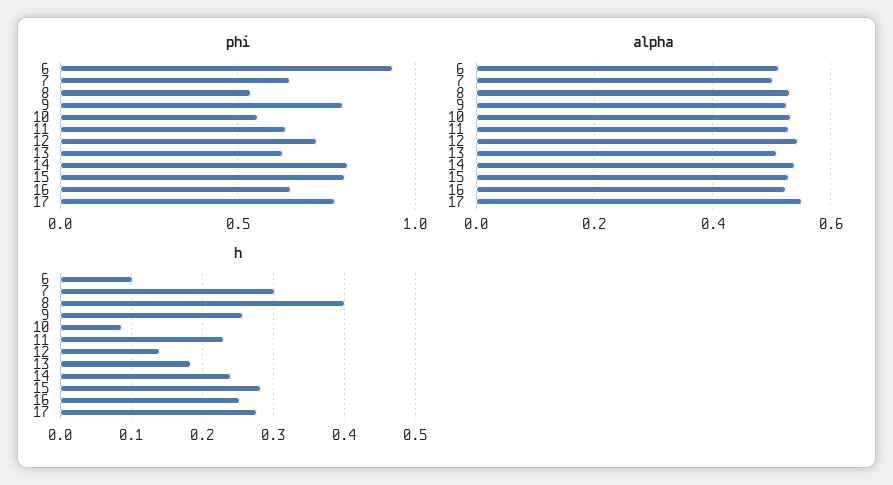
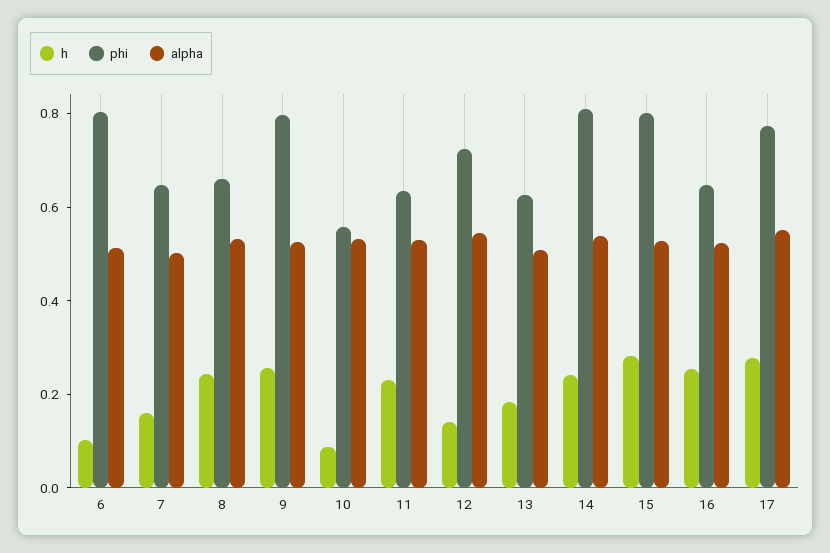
phi, 6: 0.95 -> 0.8
phi, 8: 0.55 -> 0.65
h, 7: 0.3 -> 0.15
h, 8: 0.4 -> 0.25

